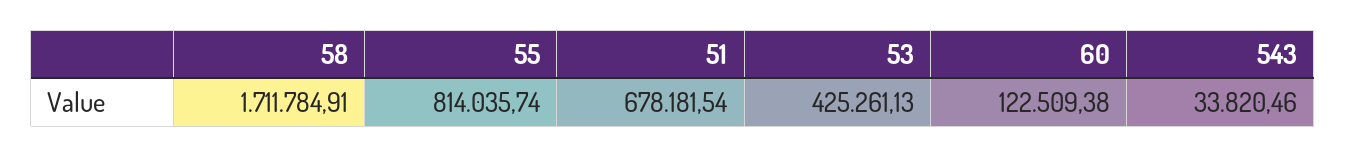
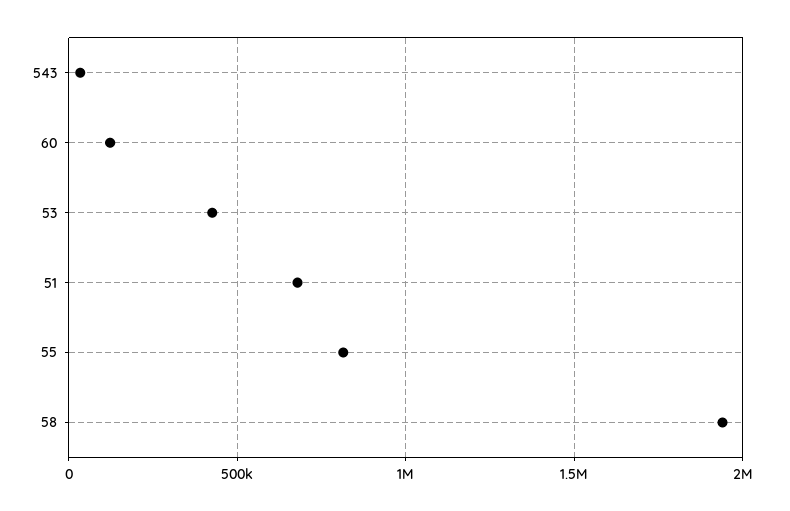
58: 1711784.91 -> 1950000

